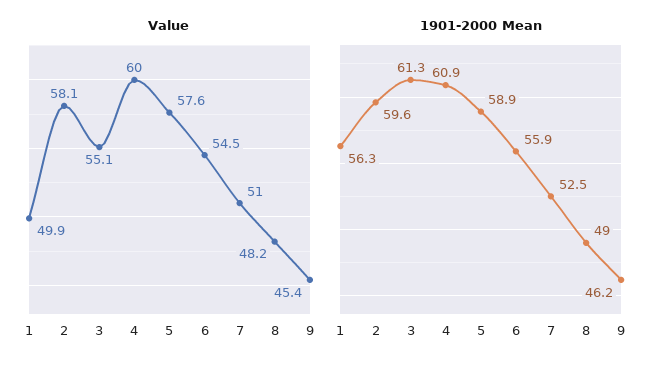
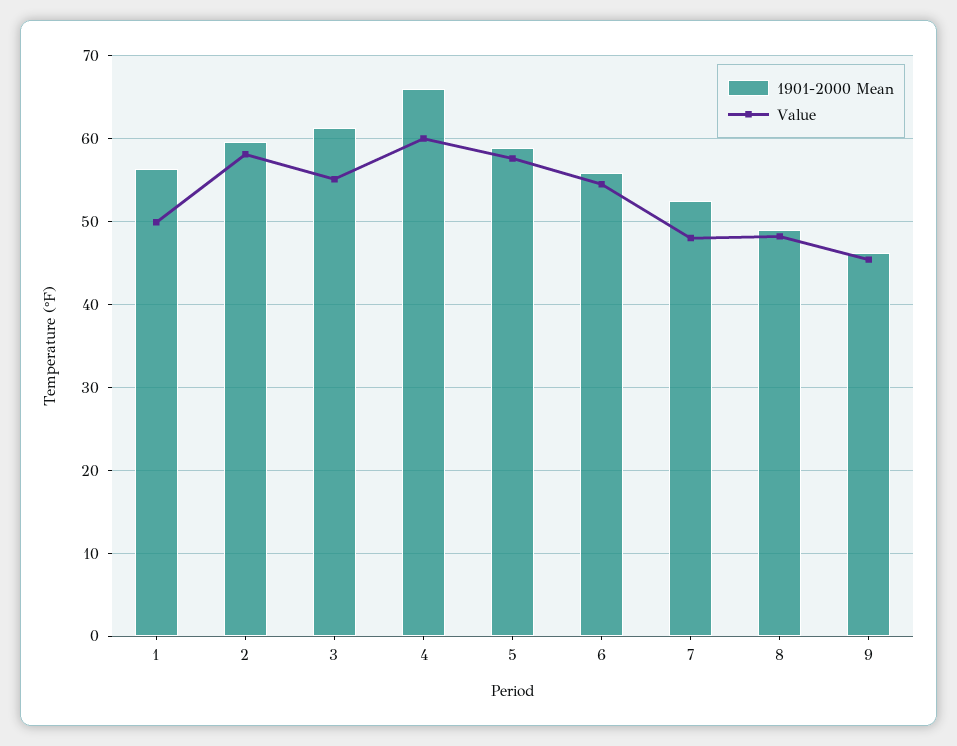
Value, 7: 51 -> 48
1901-2000 Mean, 4: 60.9 -> 66

